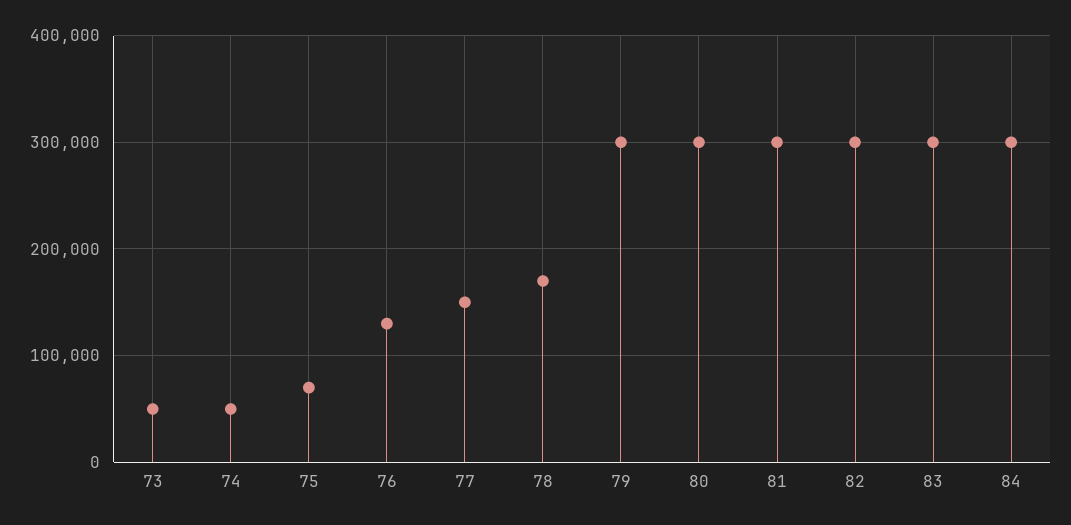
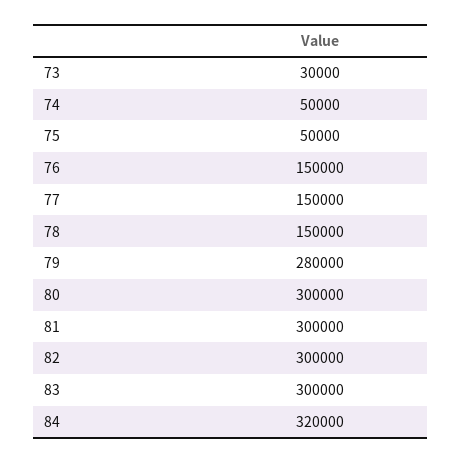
73: 50000 -> 30000
75: 70000 -> 50000
76: 130000 -> 150000
78: 170000 -> 150000
79: 300000 -> 280000
84: 300000 -> 320000

